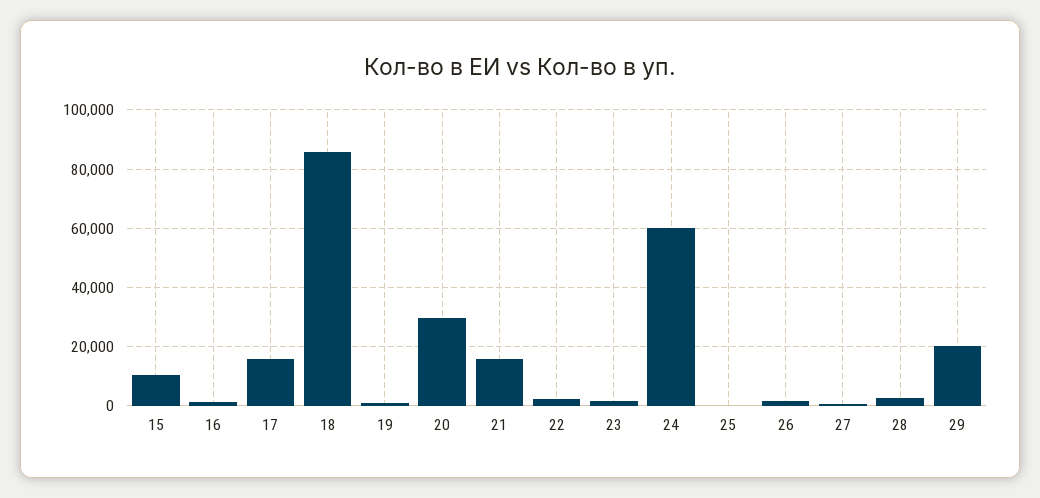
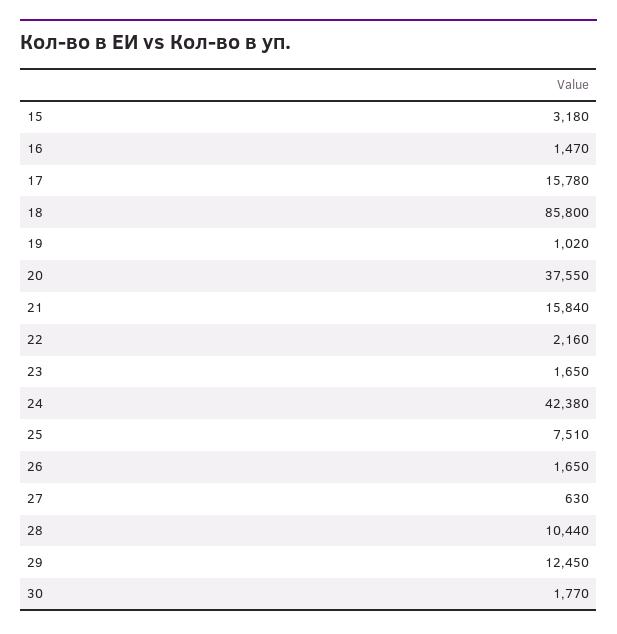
15: 10000 -> 3180
20: 30000 -> 37550
24: 60000 -> 42380
25: 0 -> 7510
28: 2500 -> 10440
29: 20000 -> 12450
30: none -> 1770

